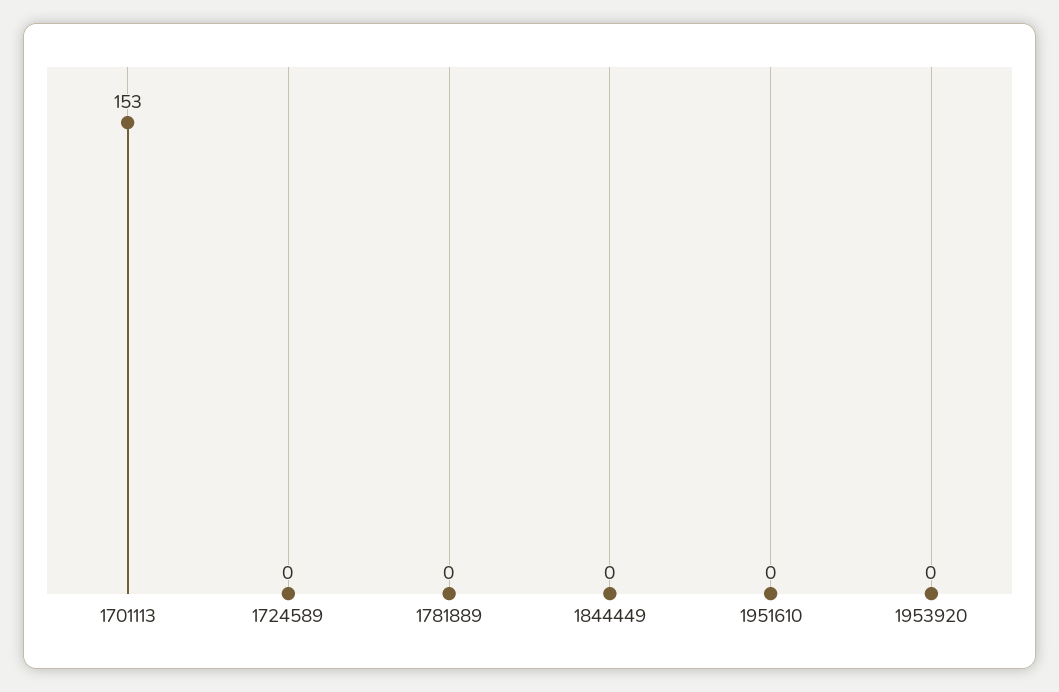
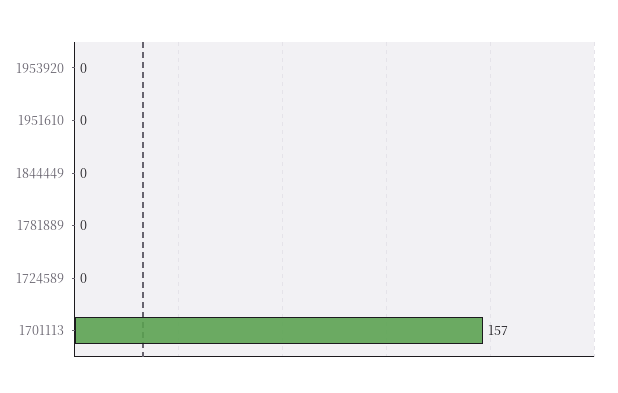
1701113: 153 -> 157

